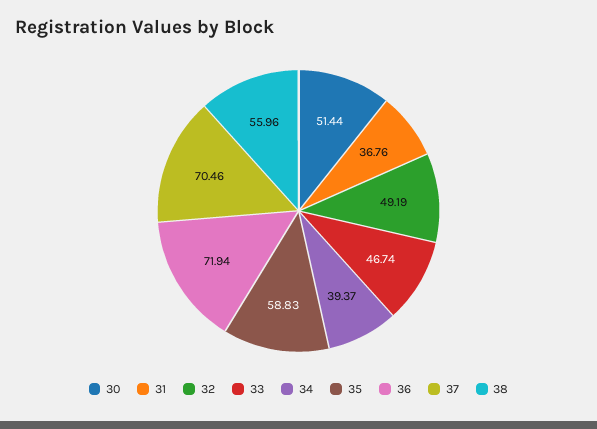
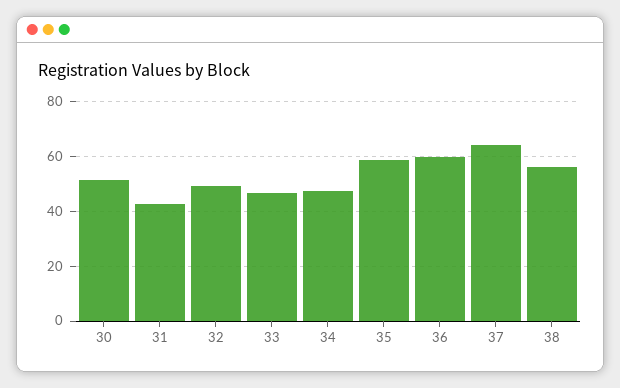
31: 36.76 -> 42.5
34: 39.37 -> 47.5
36: 71.94 -> 60
37: 70.46 -> 65

